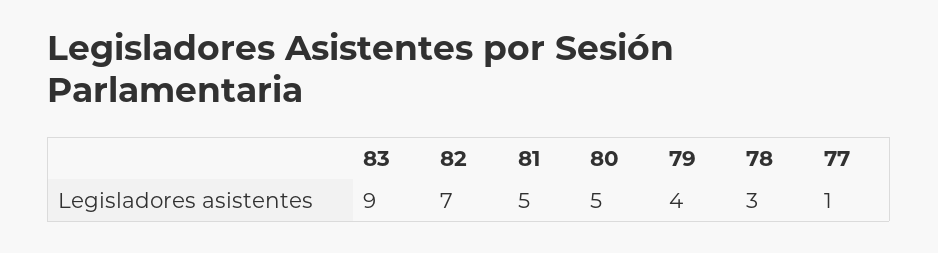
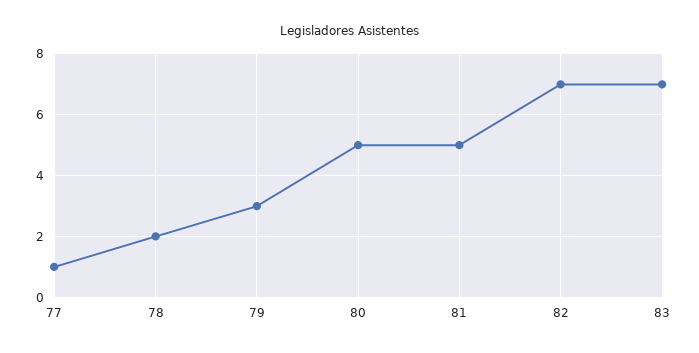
83: 9 -> 7
79: 4 -> 3
78: 3 -> 2

